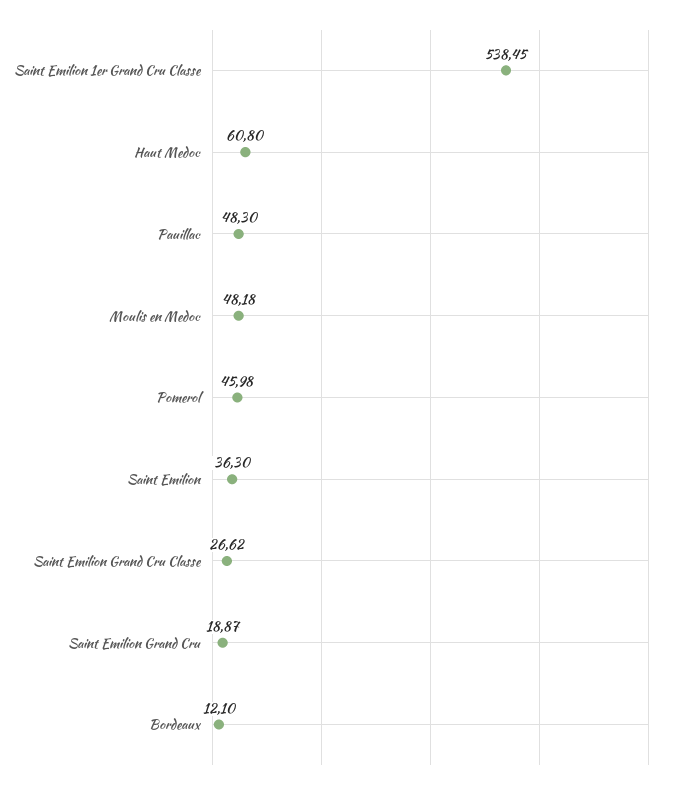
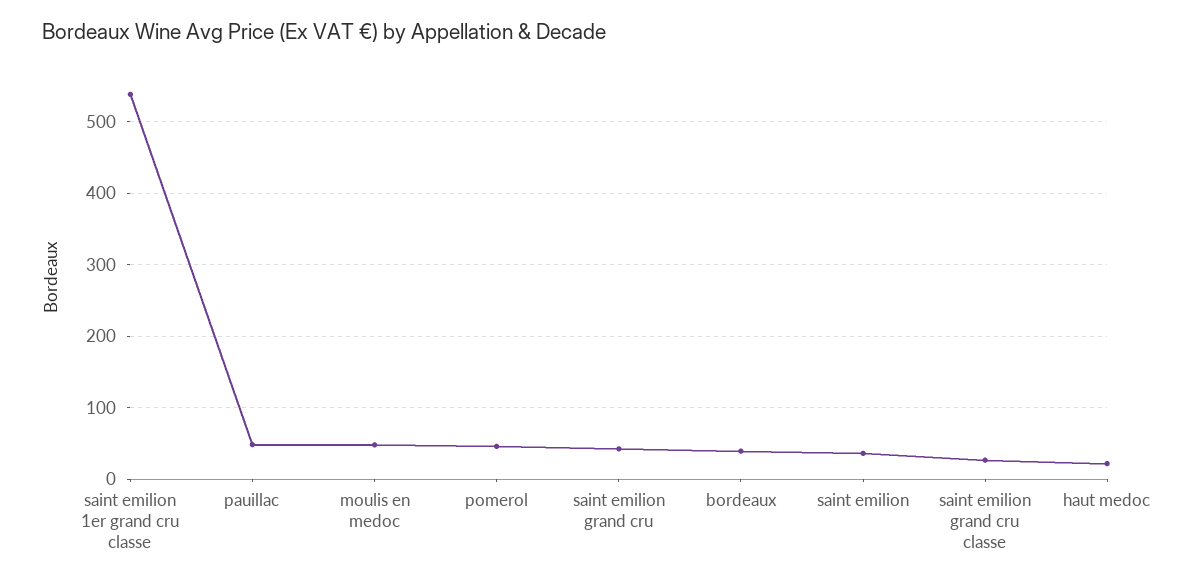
Haut Medoc: 60.8 -> 20
Saint Emilion Grand Cru: 18.87 -> 40
Bordeaux: 12.1 -> 40

